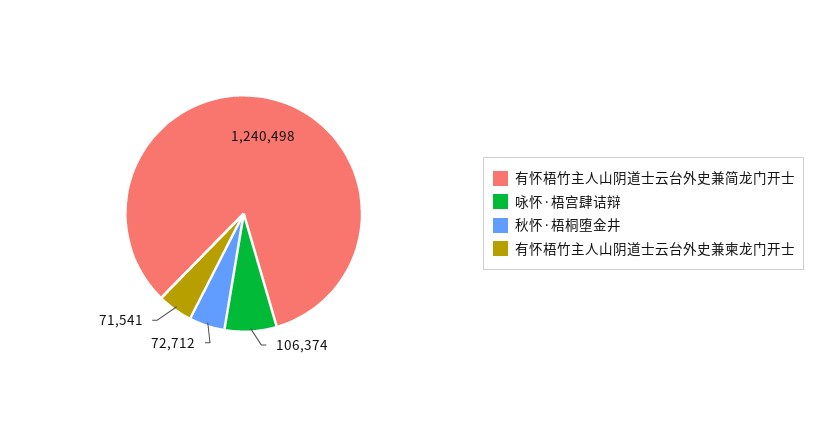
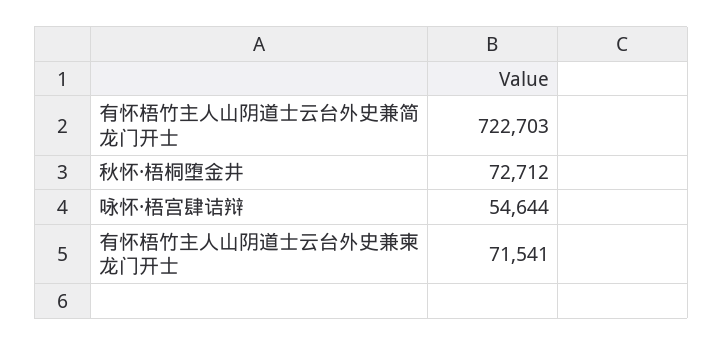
有怀梧竹主人山阴道士云台外史兼简龙门开士: 1240498 -> 722703
咏怀·梧宫肆诘辩: 106374 -> 54644

